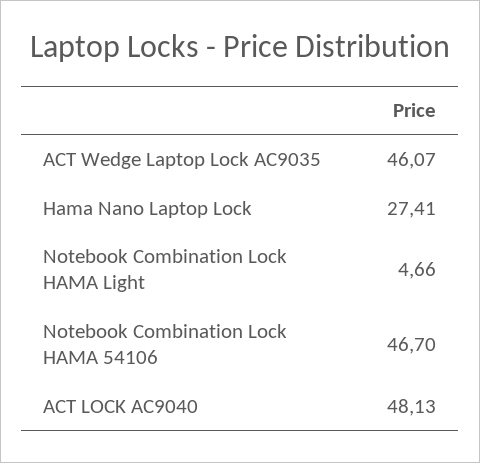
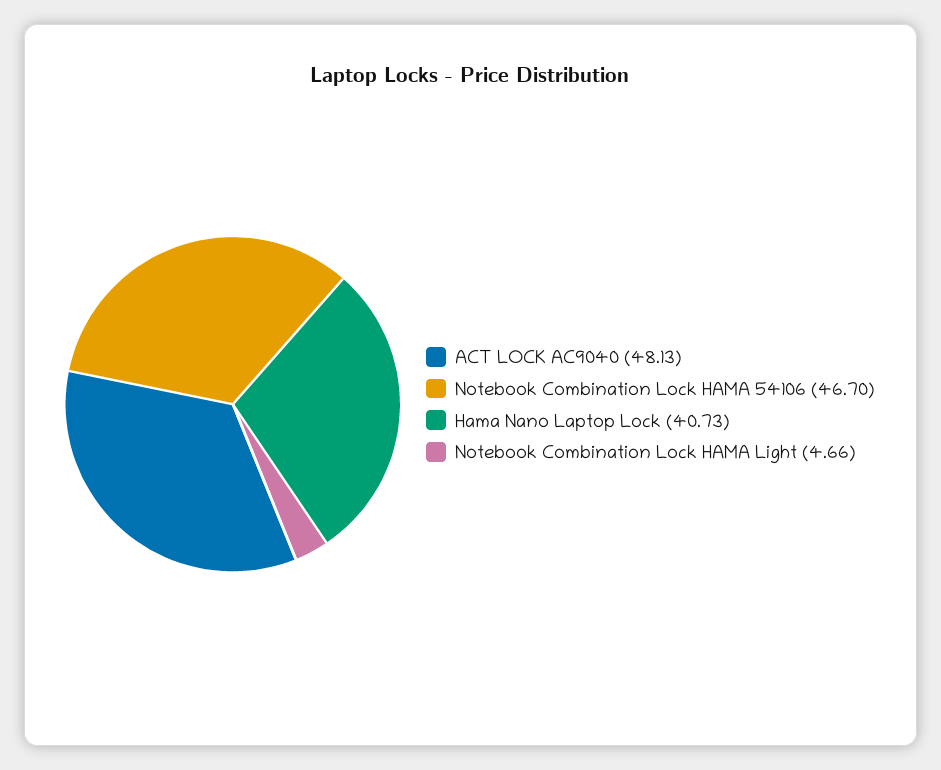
ACT Wedge Laptop Lock AC9035: 46.07 -> none
Hama Nano Laptop Lock: 27.41 -> 40.73

